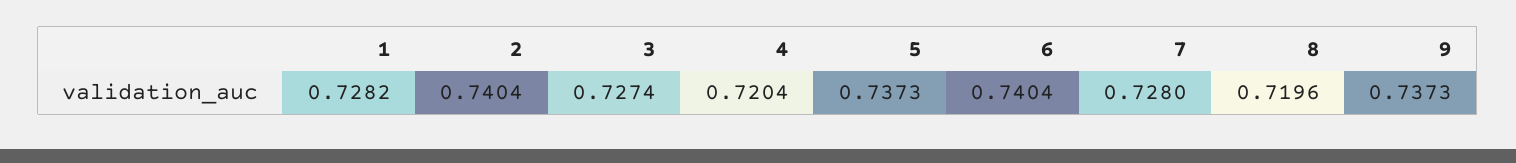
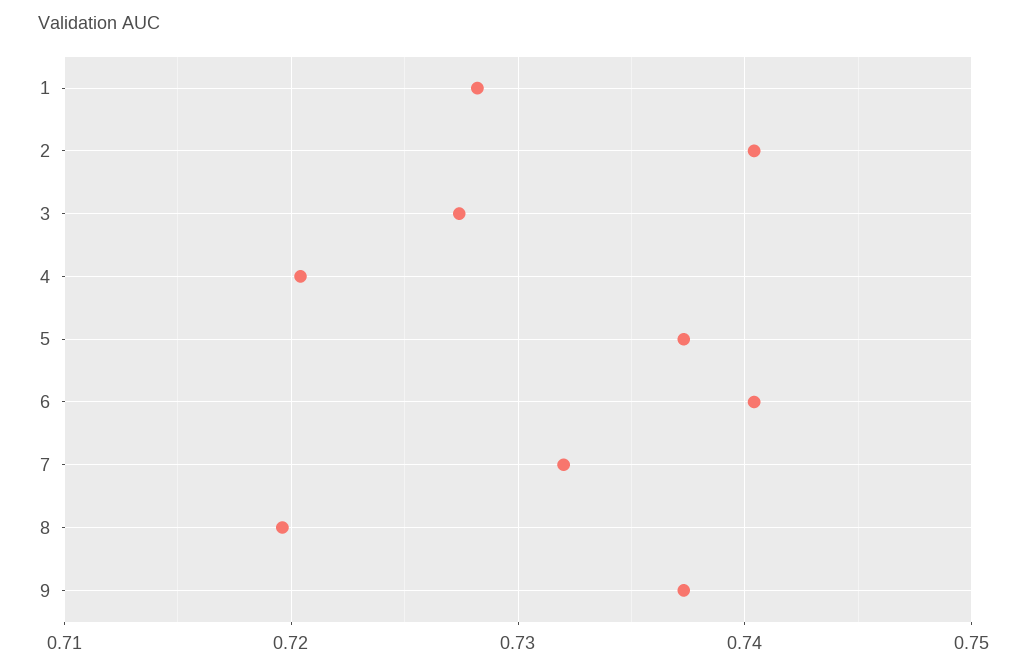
7: 0.728 -> 0.732

